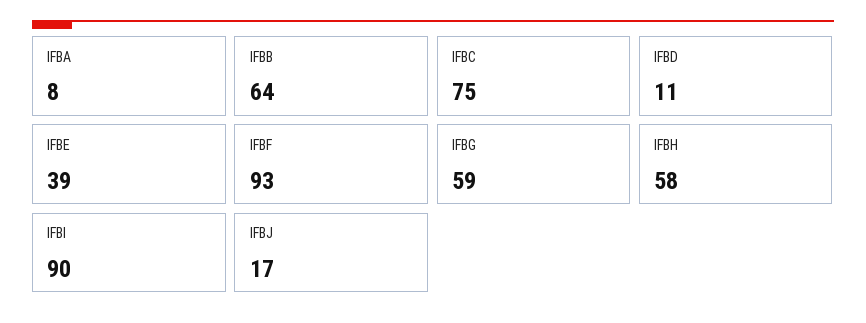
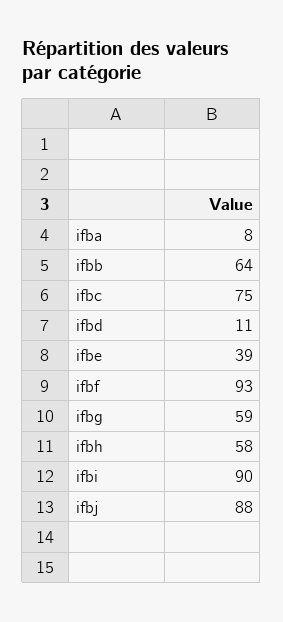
IFBJ: 17 -> 88

